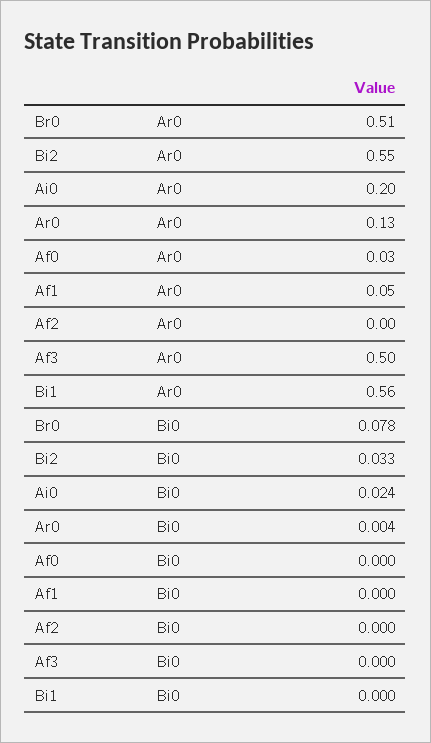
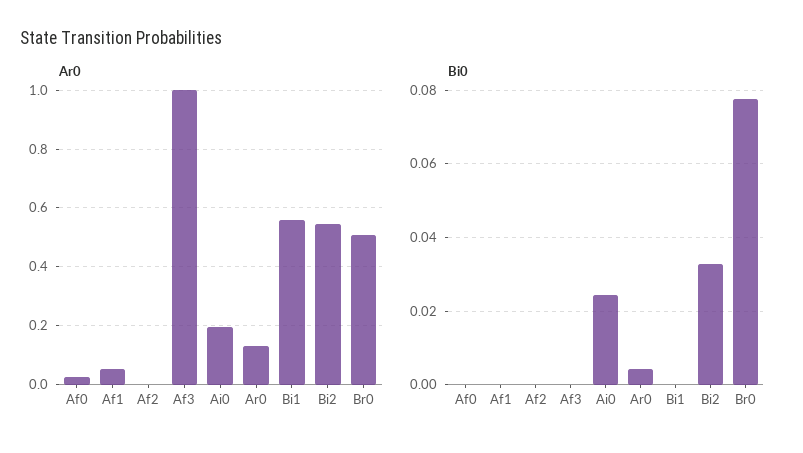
Ar0, Af3: 0.5 -> 1

